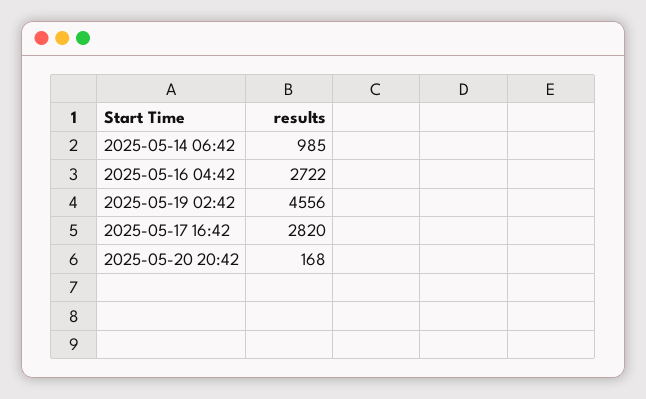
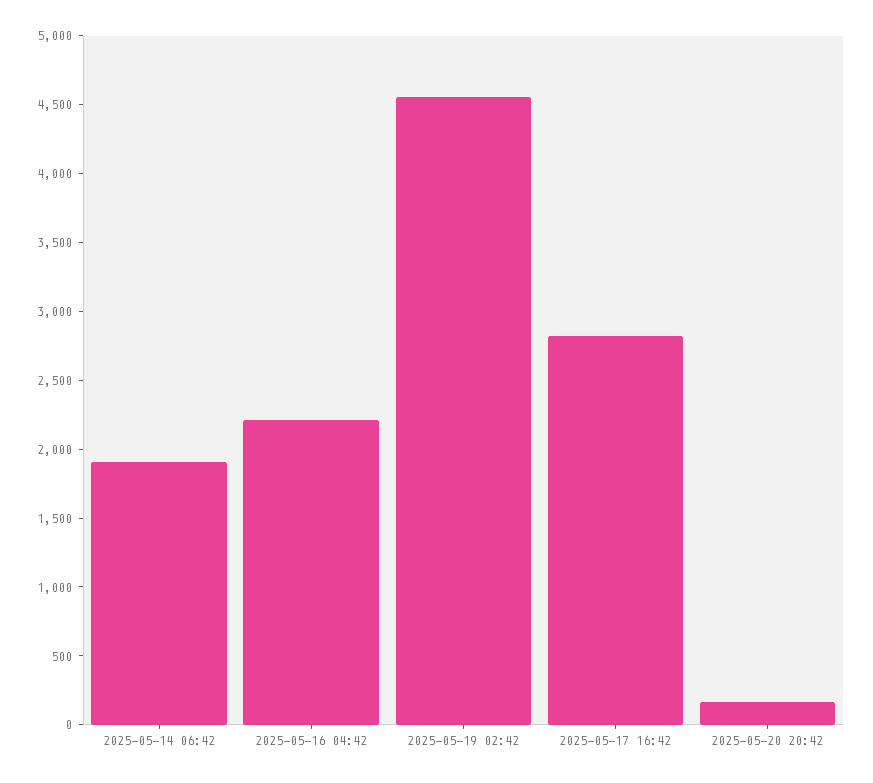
2025-05-14 06:42: 985 -> 1900
2025-05-16 04:42: 2722 -> 2200

